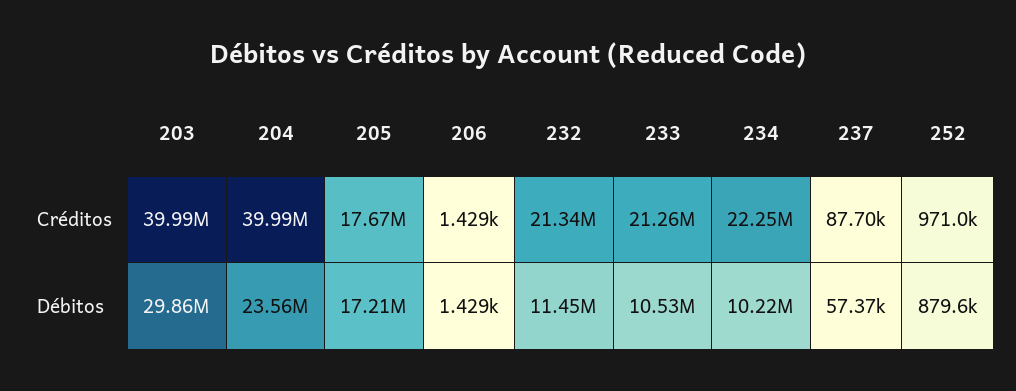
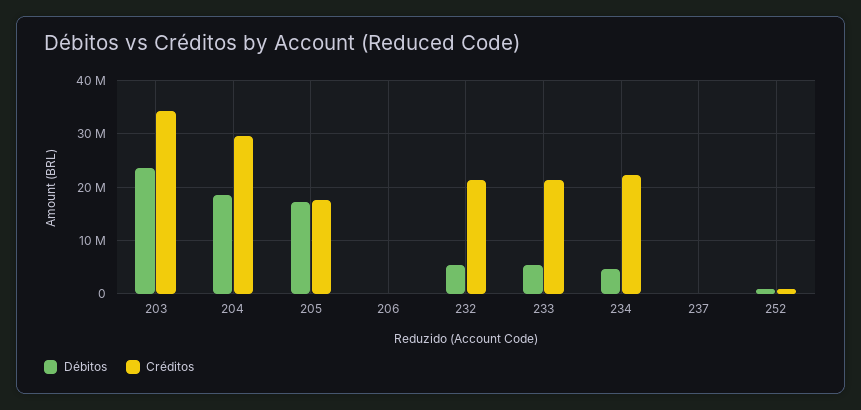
Créditos, 203: 39990000 -> 34000000
Créditos, 204: 39990000 -> 30000000
Débitos, 203: 29860000 -> 24000000
Débitos, 204: 23560000 -> 18000000
Débitos, 232: 11450000 -> 6000000
Débitos, 233: 10530000 -> 6000000
Débitos, 234: 10220000 -> 4000000

